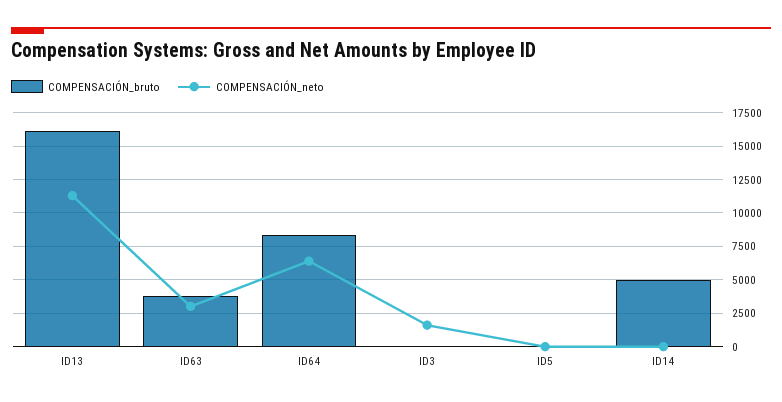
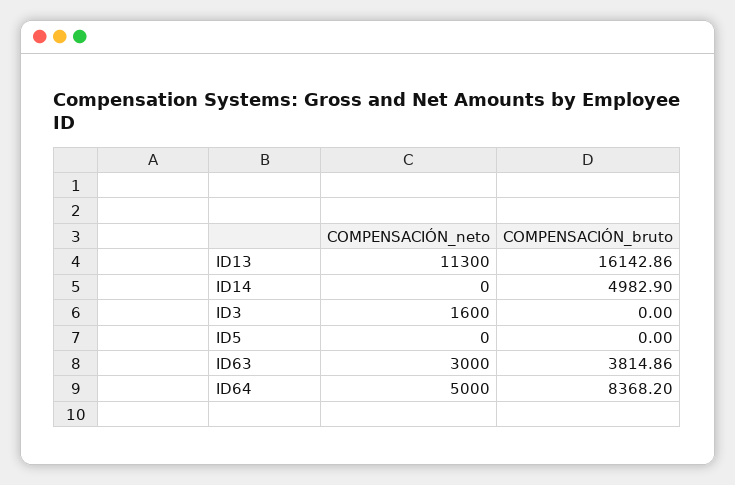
COMPENSACIÓN_neto, ID64: 6500 -> 5000

